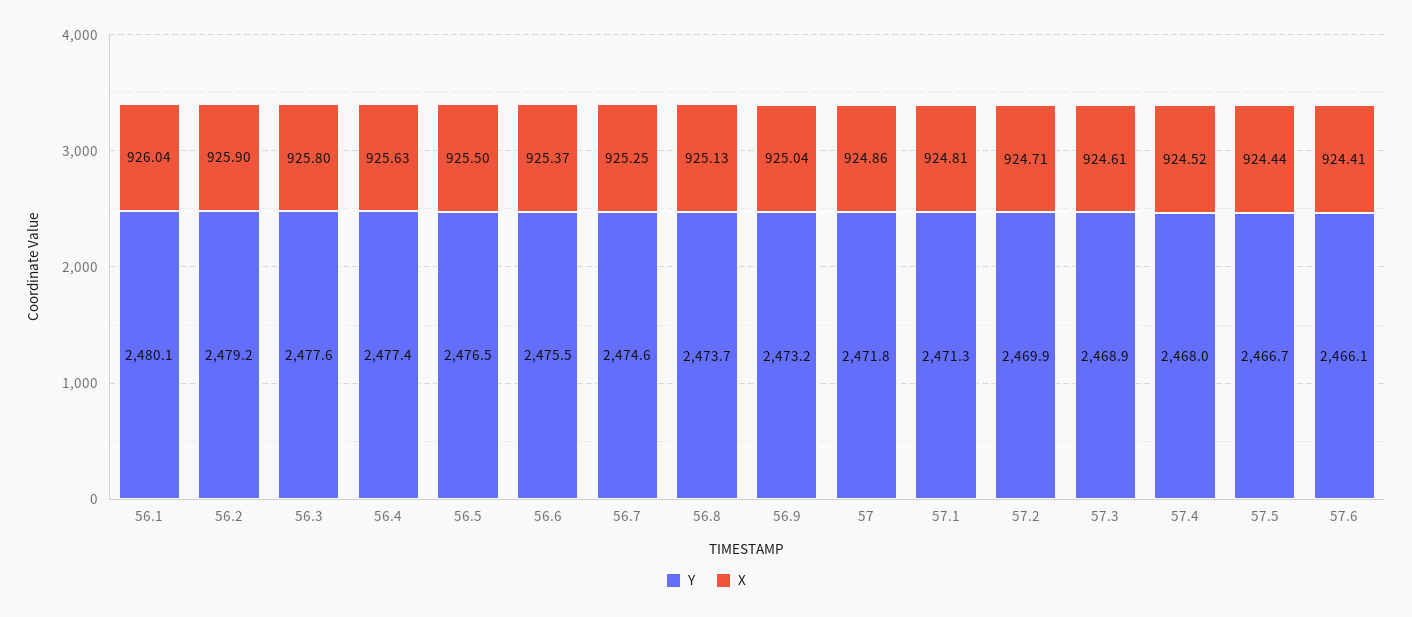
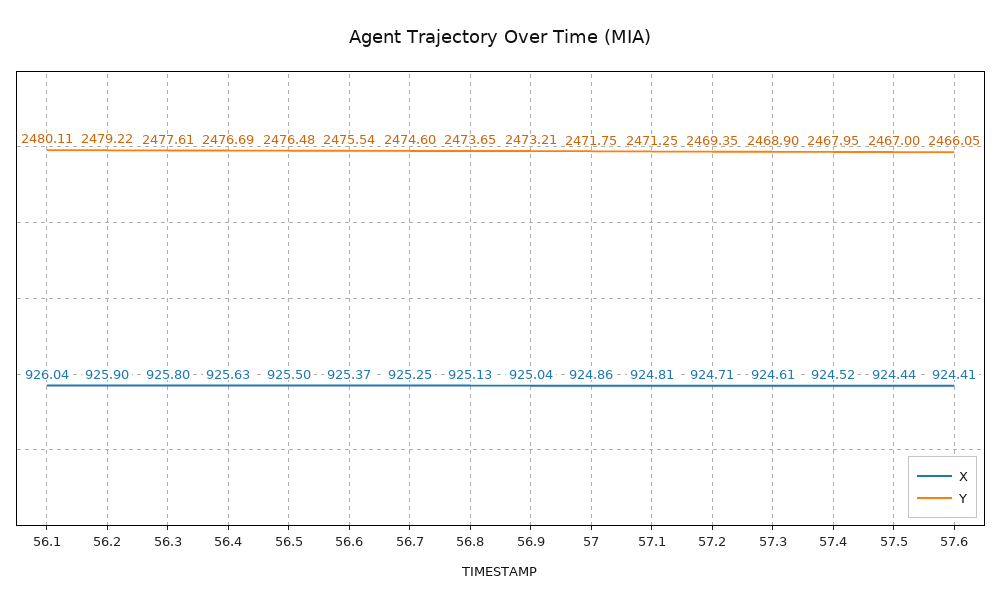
Y, 56.4: 2477.4 -> 2476.69
Y, 57.2: 2469.9 -> 2469.35
Y, 57.5: 2466.7 -> 2467

